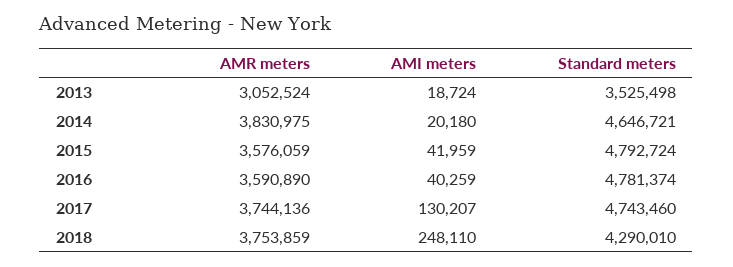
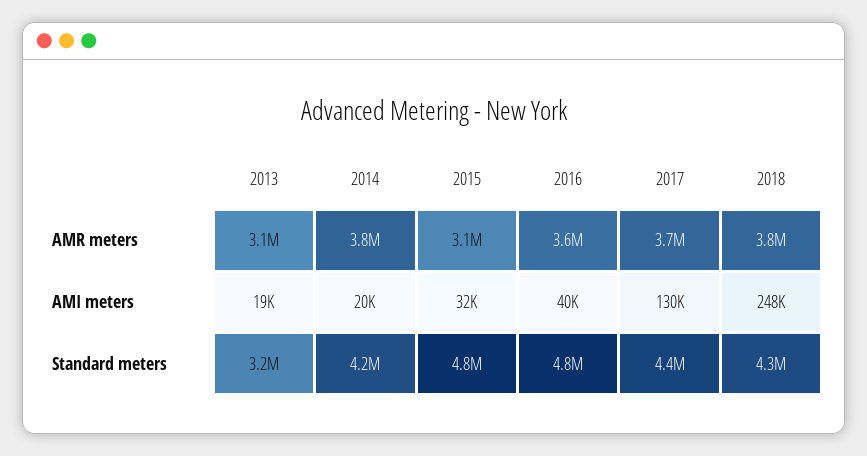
Standard meters, 2013: 3525498 -> 3200000
Standard meters, 2014: 4646721 -> 4200000
AMR meters, 2015: 3576059 -> 3100000
AMI meters, 2015: 41959 -> 32000
Standard meters, 2017: 4743460 -> 4400000

